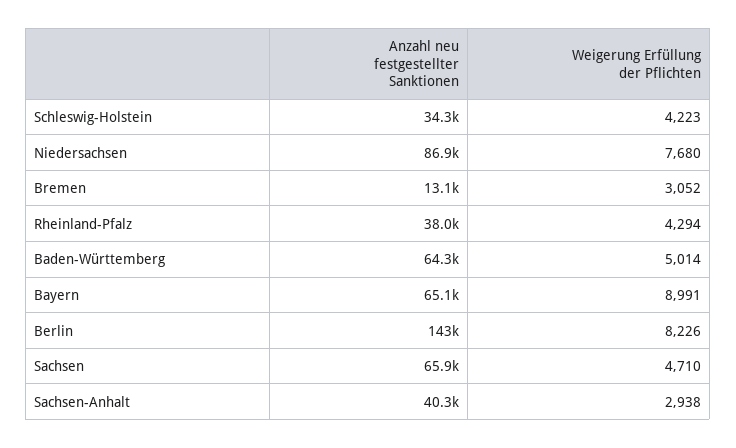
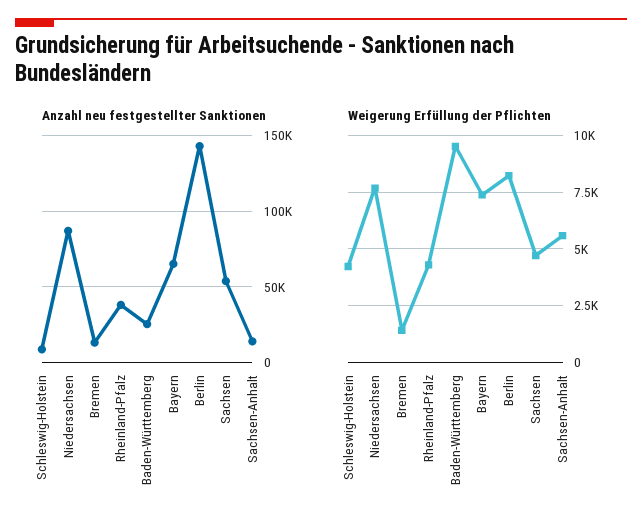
Anzahl neu festgestellter Sanktionen, Schleswig-Holstein: 34300 -> 10000
Weigerung Erfüllung der Pflichten, Bremen: 3052 -> 1500
Anzahl neu festgestellter Sanktionen, Baden-Württemberg: 64300 -> 25000
Weigerung Erfüllung der Pflichten, Baden-Württemberg: 5014 -> 9500
Weigerung Erfüllung der Pflichten, Bayern: 8991 -> 7500
Anzahl neu festgestellter Sanktionen, Sachsen: 65900 -> 55000
Anzahl neu festgestellter Sanktionen, Sachsen-Anhalt: 40300 -> 15000
Weigerung Erfüllung der Pflichten, Sachsen-Anhalt: 2938 -> 5500

